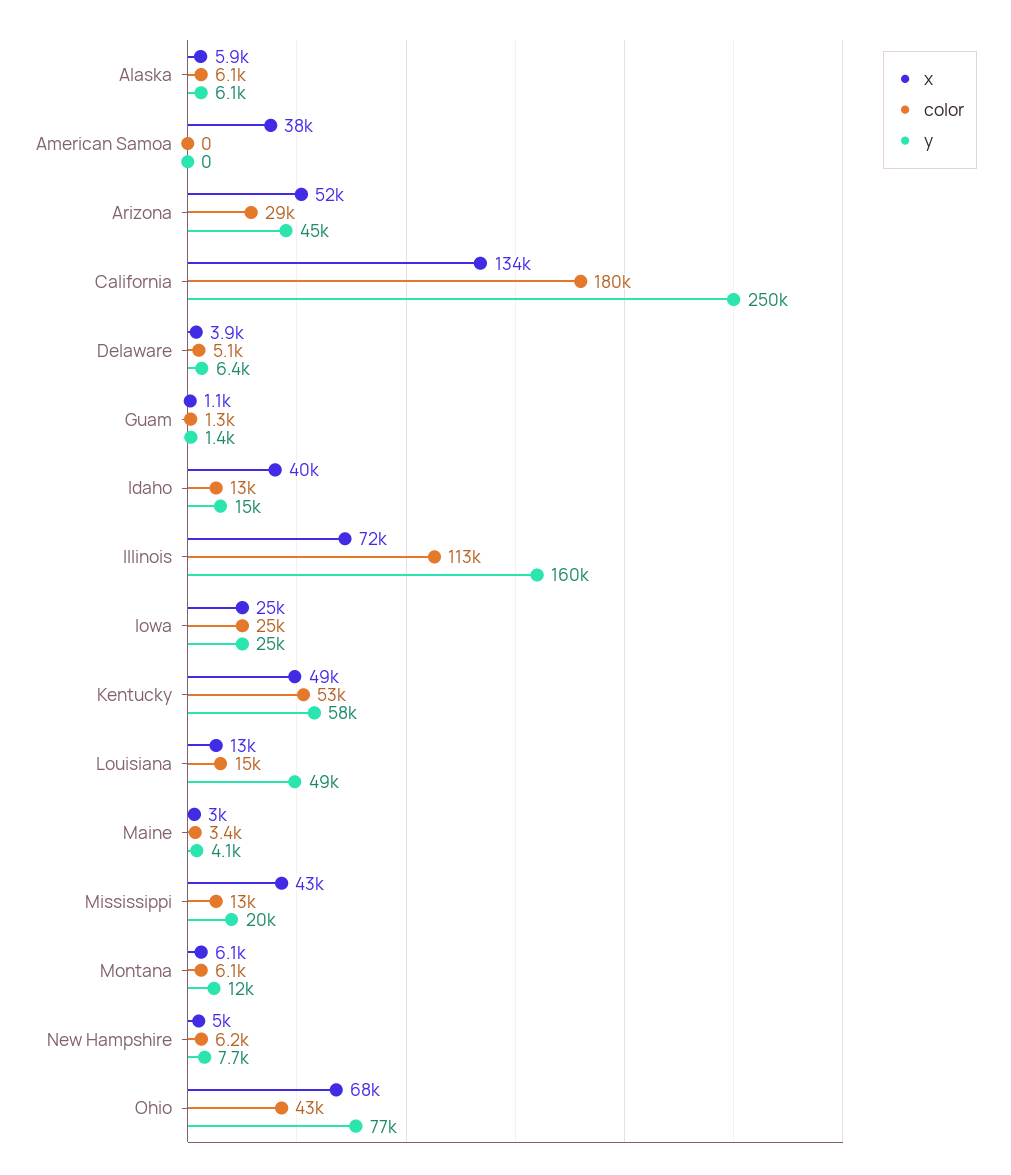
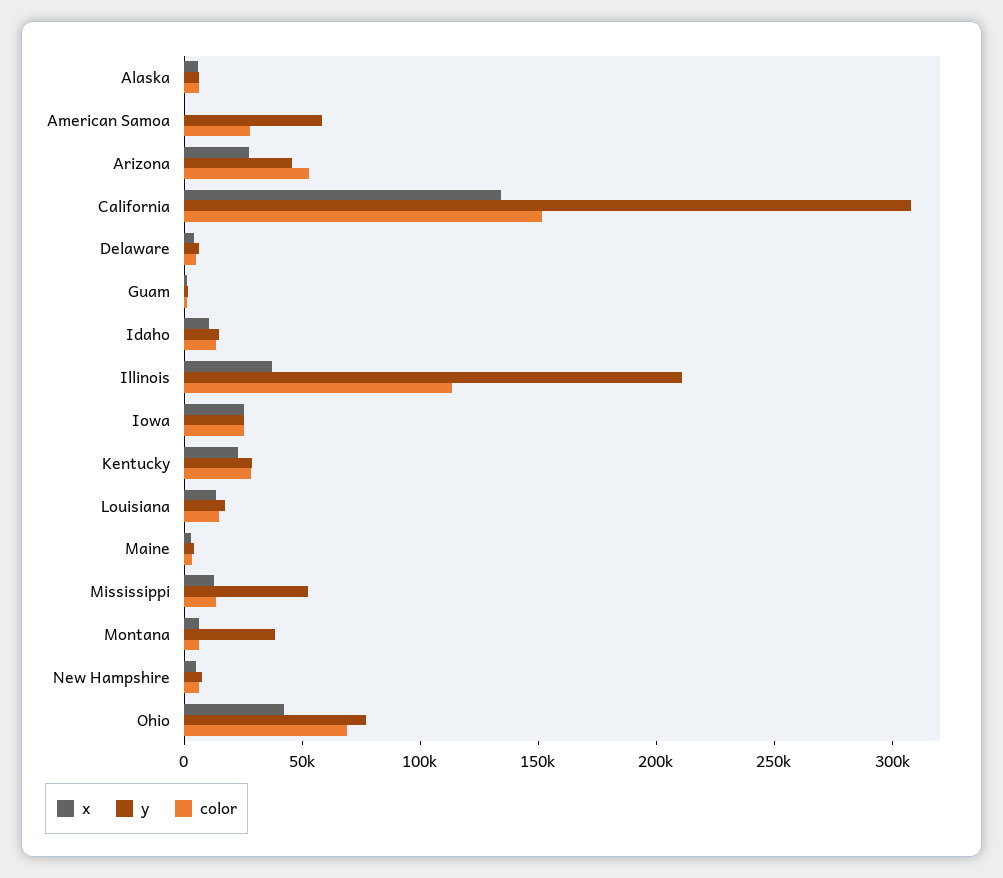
x, American Samoa: 38000 -> 0
color, American Samoa: 0 -> 30000
y, American Samoa: 0 -> 60000
x, Arizona: 52000 -> 30000
color, Arizona: 29000 -> 50000
color, California: 180000 -> 150000
y, California: 250000 -> 310000
x, Idaho: 40000 -> 10000
x, Illinois: 72000 -> 40000
y, Illinois: 160000 -> 210000
x, Kentucky: 49000 -> 20000
color, Kentucky: 53000 -> 30000
y, Kentucky: 58000 -> 30000
y, Louisiana: 49000 -> 20000
x, Mississippi: 43000 -> 10000
y, Mississippi: 20000 -> 50000
y, Montana: 12000 -> 40000
x, Ohio: 68000 -> 40000
color, Ohio: 43000 -> 70000

